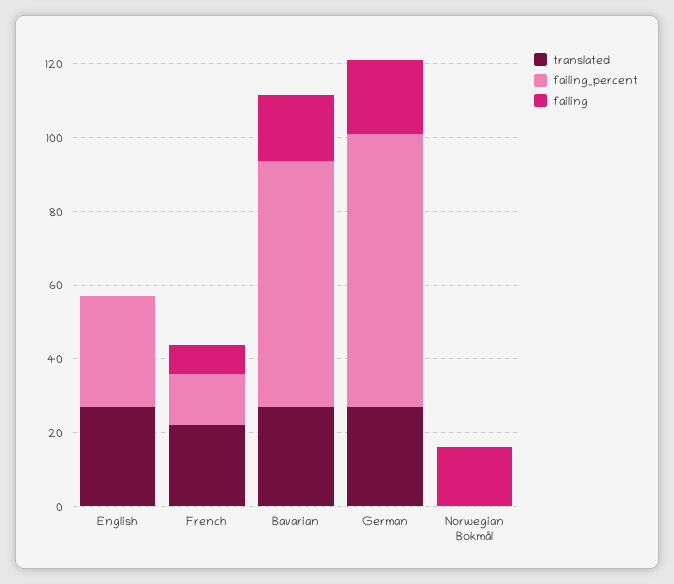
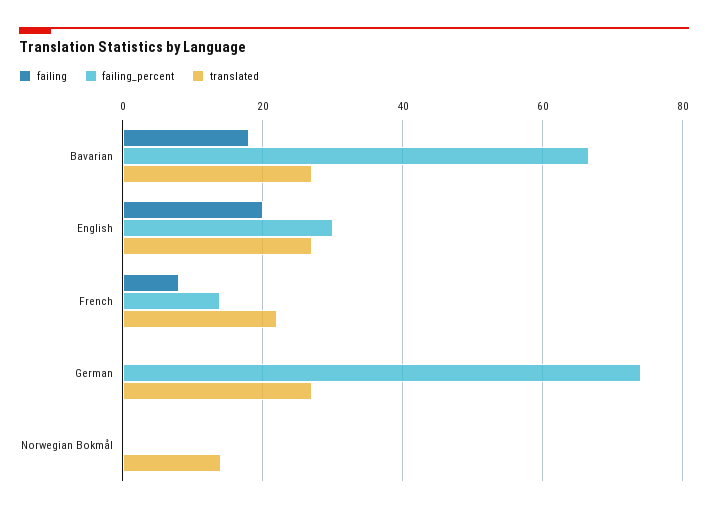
failing, English: 0 -> 20
failing, German: 20 -> 0
translated, Norwegian Bokmål: 0 -> 14
failing, Norwegian Bokmål: 15 -> 0

